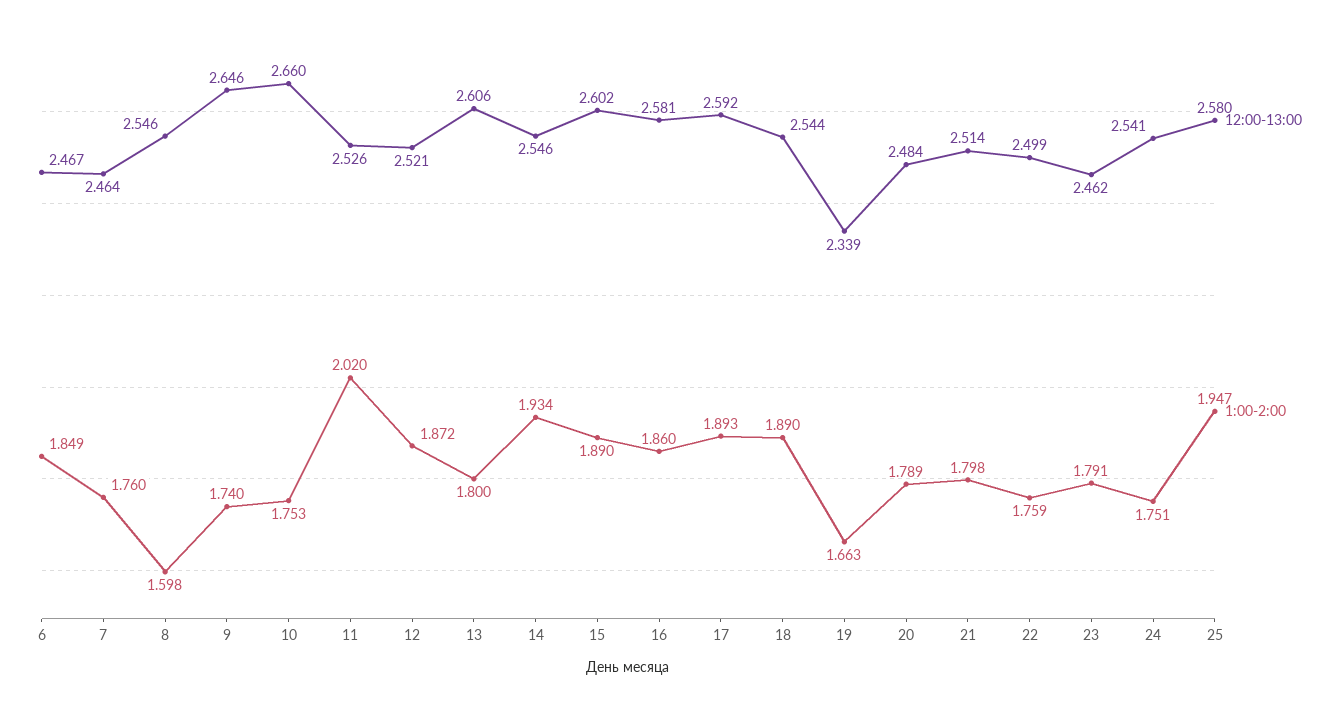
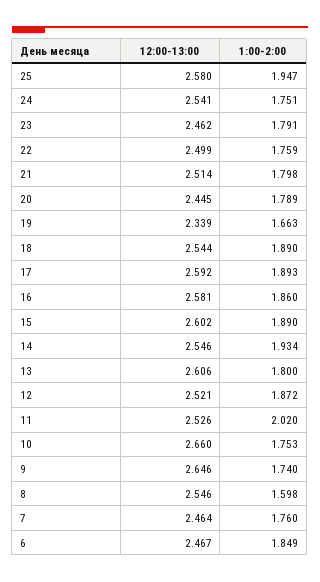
12:00-13:00, 20: 2.484 -> 2.445

